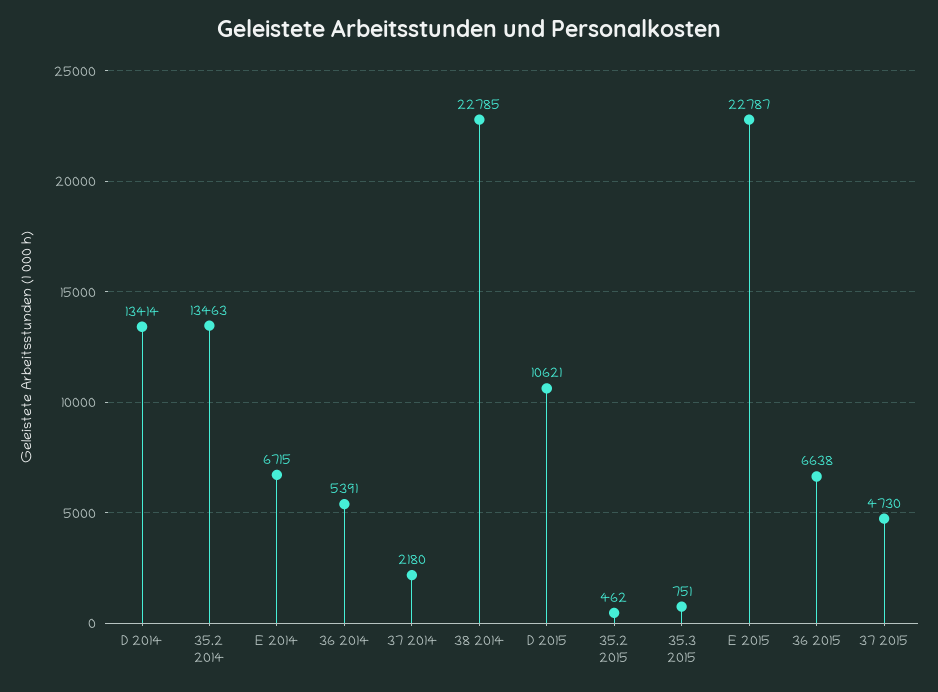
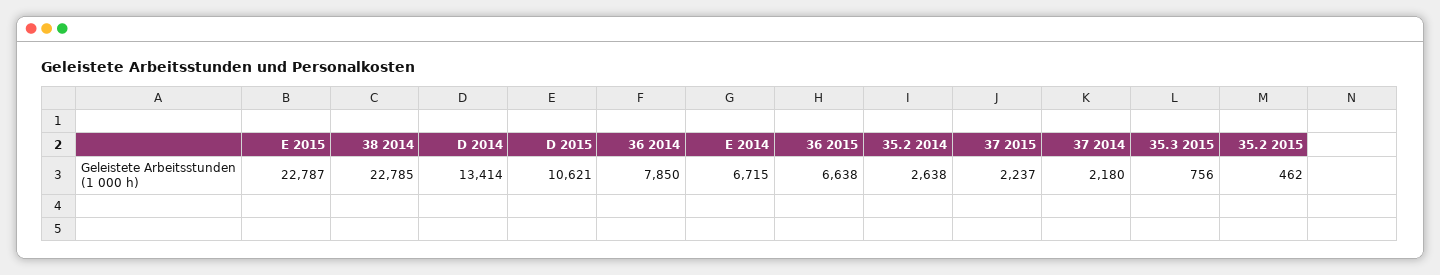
35.2 2014: 13463 -> 2638
36 2014: 5391 -> 7850
35.3 2015: 751 -> 756
37 2015: 4730 -> 2237

